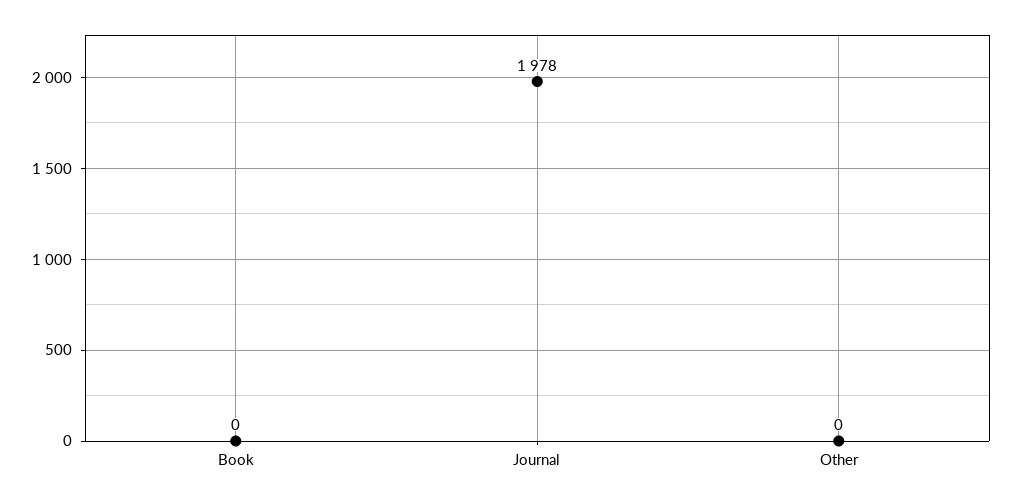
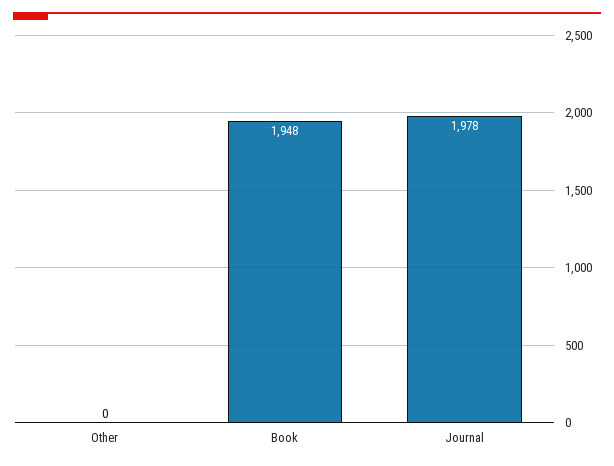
Book: 0 -> 1948

